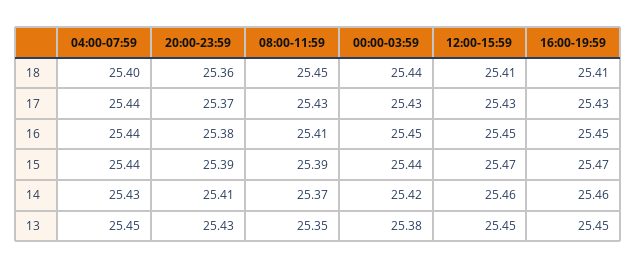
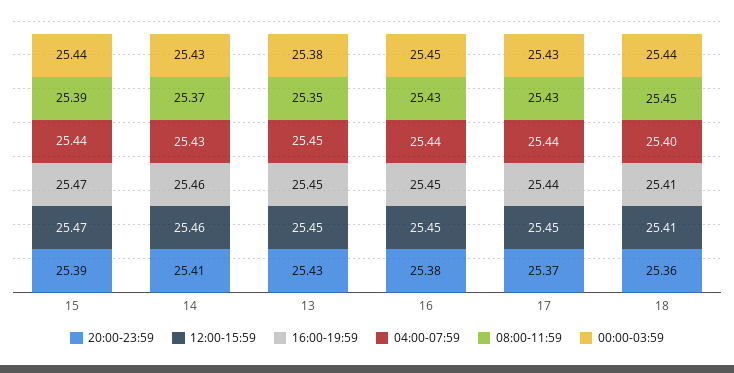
12:00-15:59, 17: 25.43 -> 25.45
16:00-19:59, 17: 25.43 -> 25.44
08:00-11:59, 16: 25.41 -> 25.43
00:00-03:59, 14: 25.42 -> 25.43

